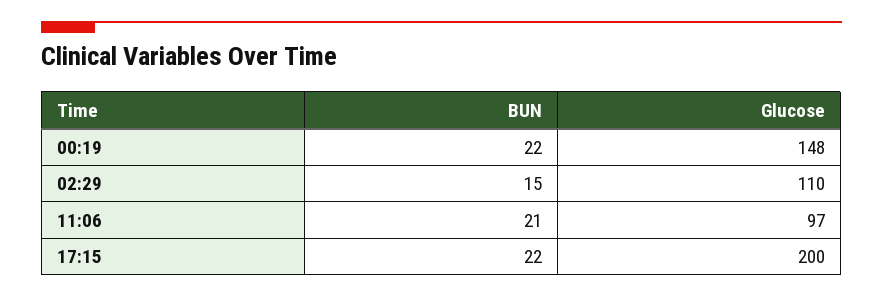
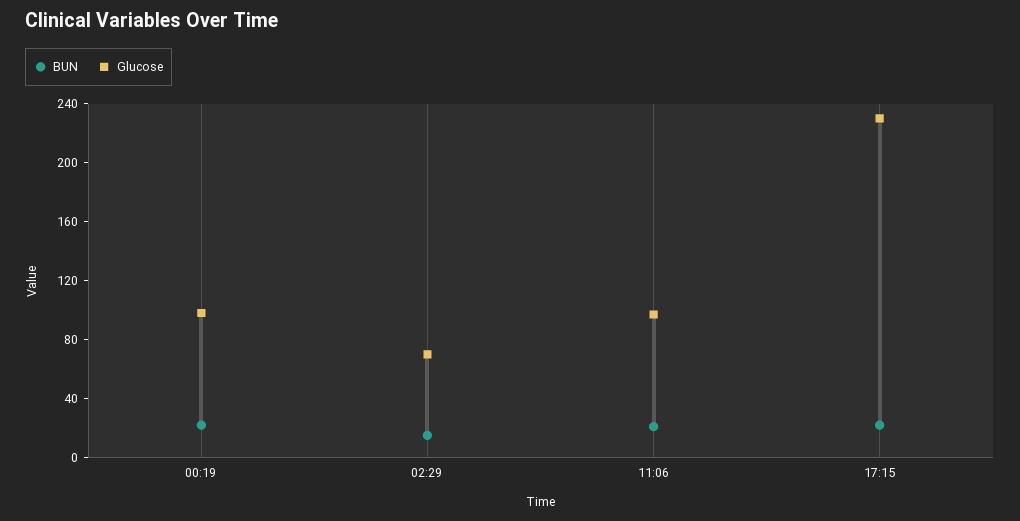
Glucose, 00:19: 148 -> 100
Glucose, 02:29: 110 -> 70
Glucose, 17:15: 200 -> 230

